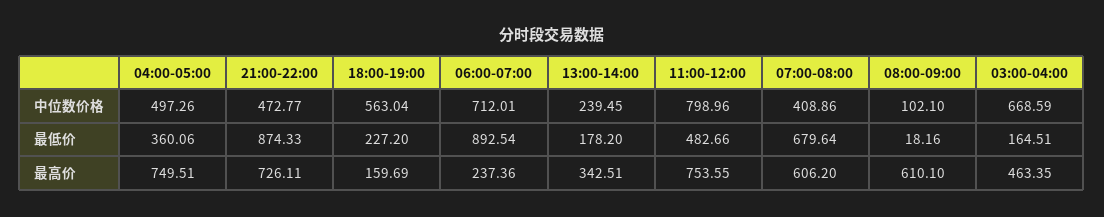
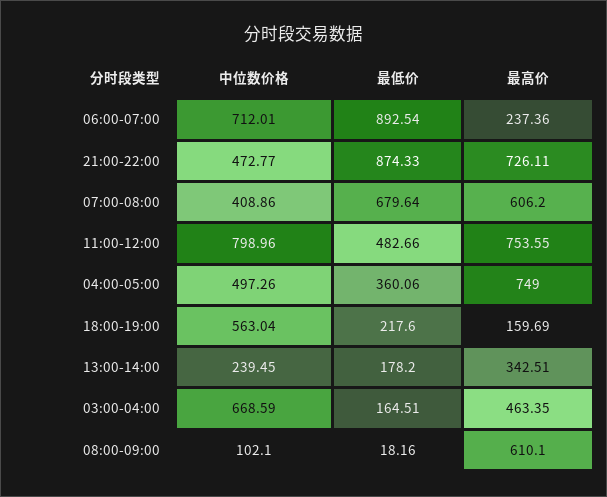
18:00-19:00, 最低价: 227.2 -> 217.6
04:00-05:00, 最高价: 749.51 -> 749

